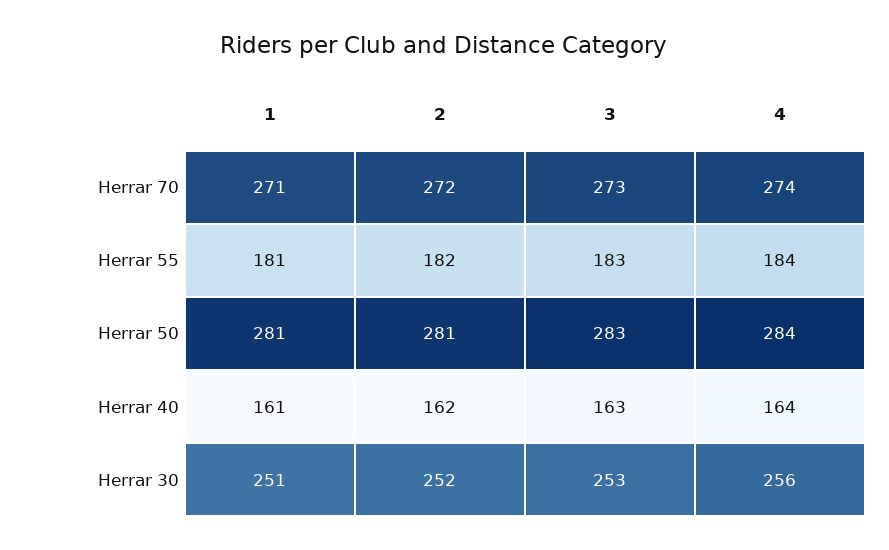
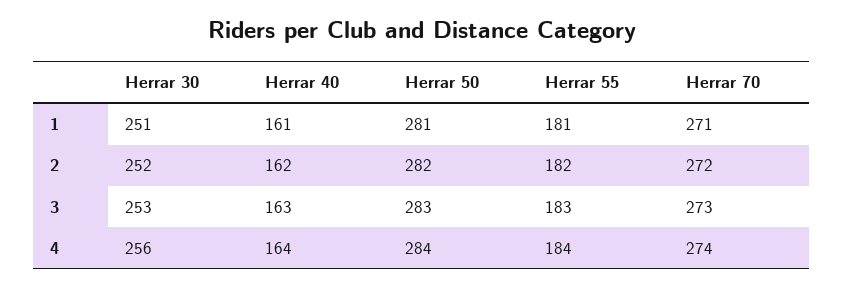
2, Herrar 50: 281 -> 282

